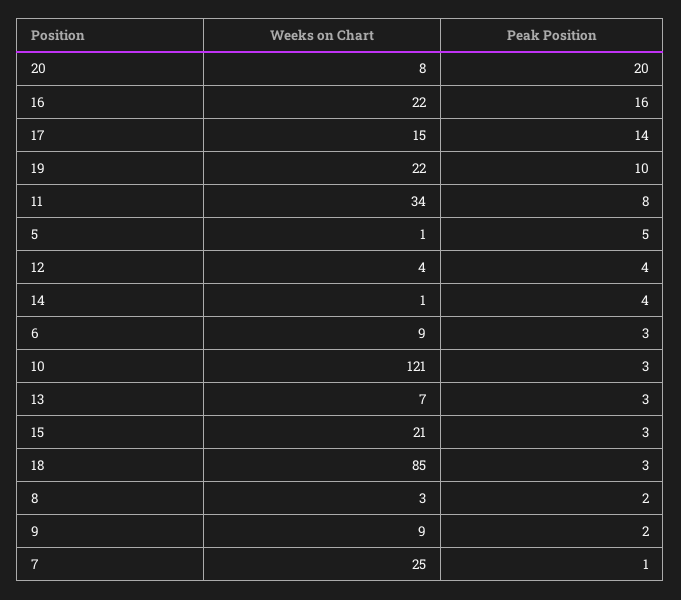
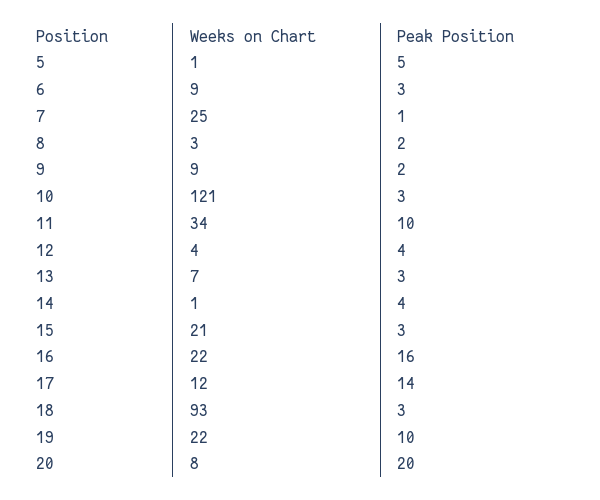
Weeks on Chart, 17: 15 -> 12
Peak Position, 11: 8 -> 10
Weeks on Chart, 18: 85 -> 93

